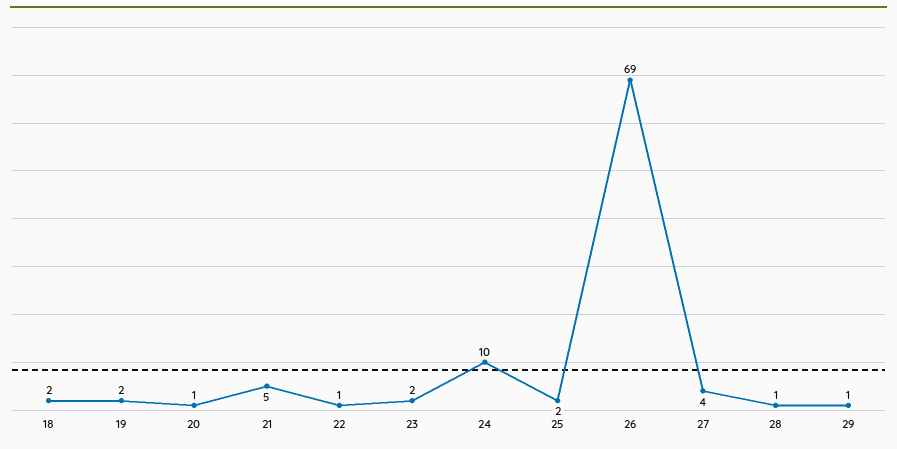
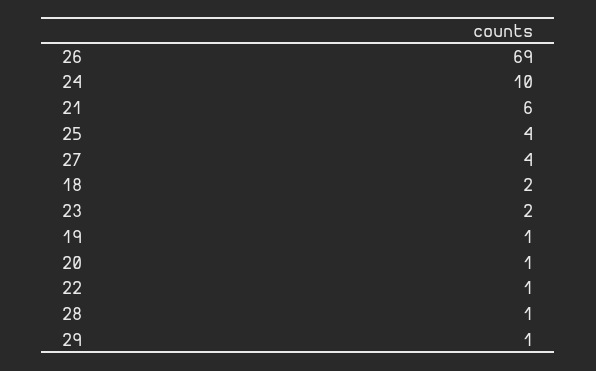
19: 2 -> 1
21: 5 -> 6
25: 2 -> 4

